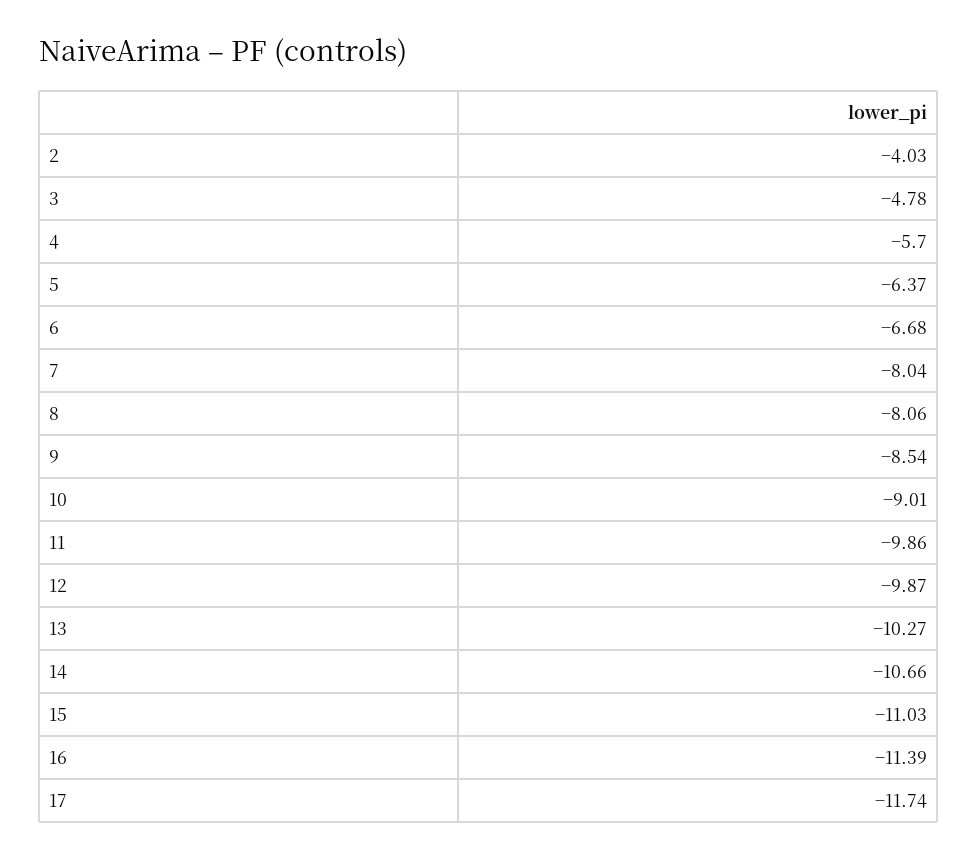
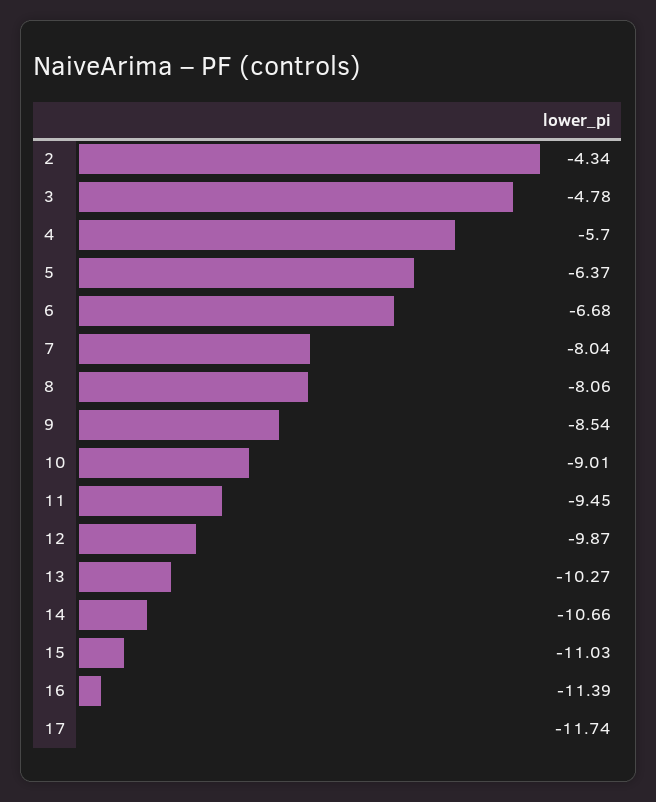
2: -4.03 -> -4.34
11: -9.86 -> -9.45

